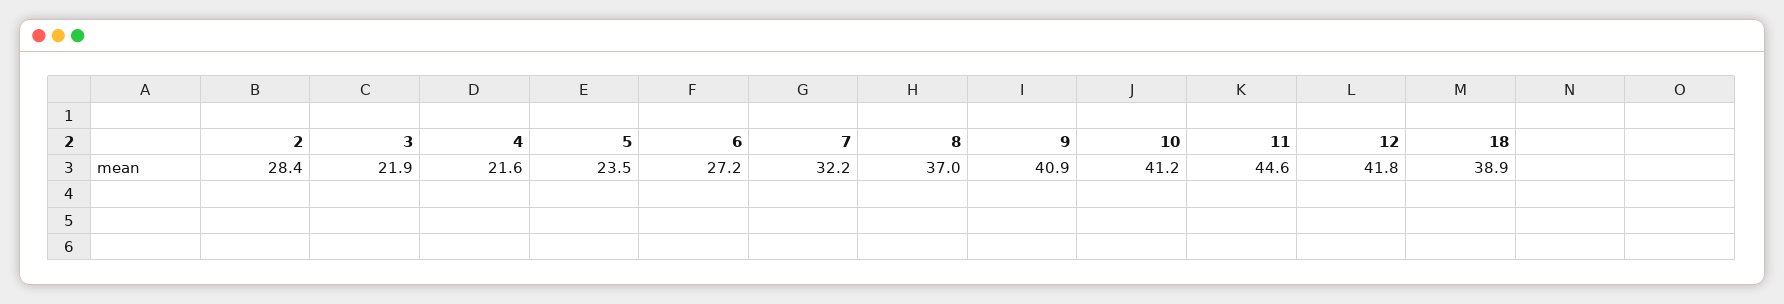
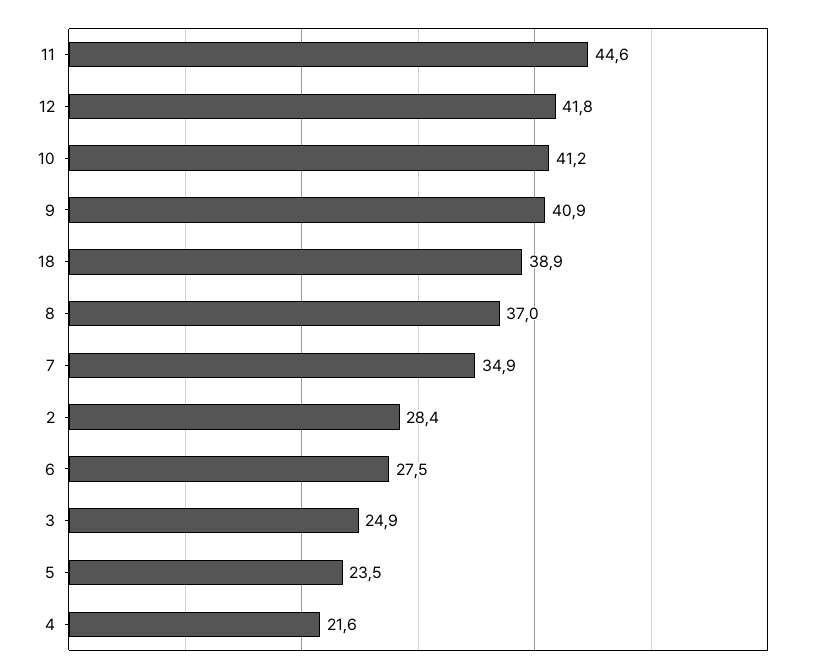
3: 21.9 -> 24.9
6: 27.2 -> 27.5
7: 32.2 -> 34.9

